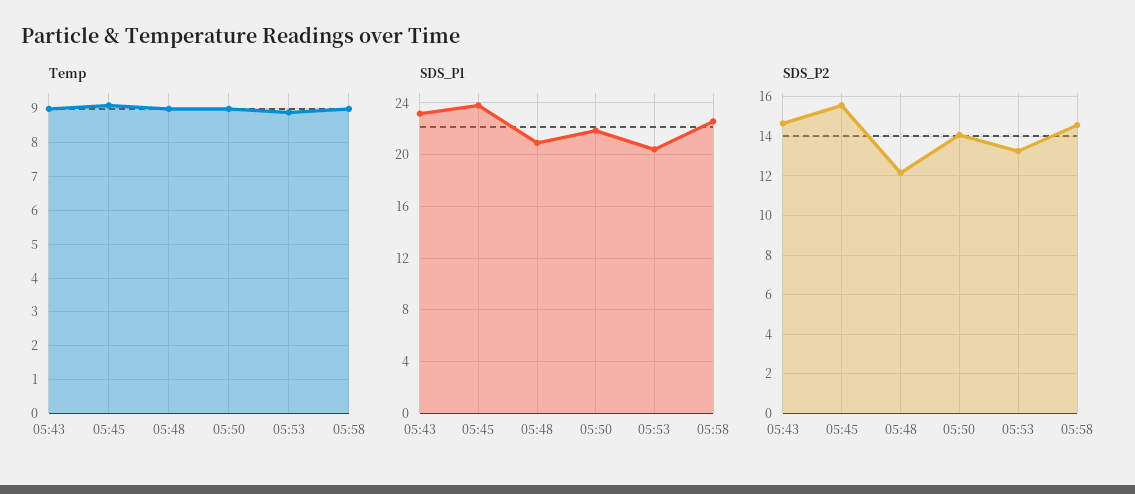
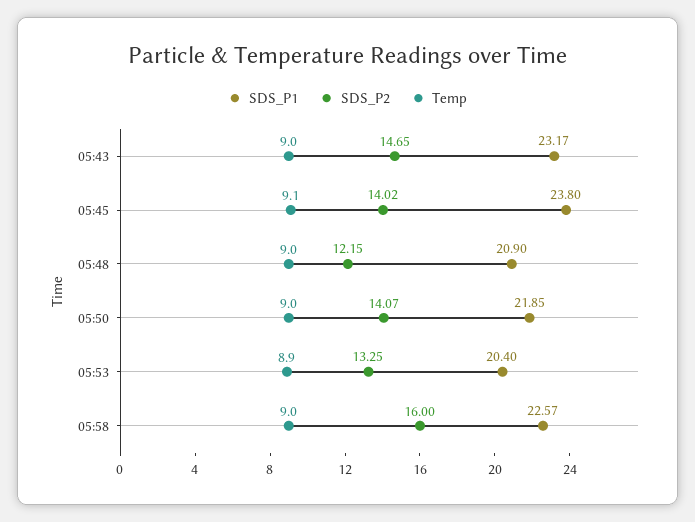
SDS_P2, 05:45: 15.5 -> 14.02
SDS_P2, 05:58: 14.5 -> 16

